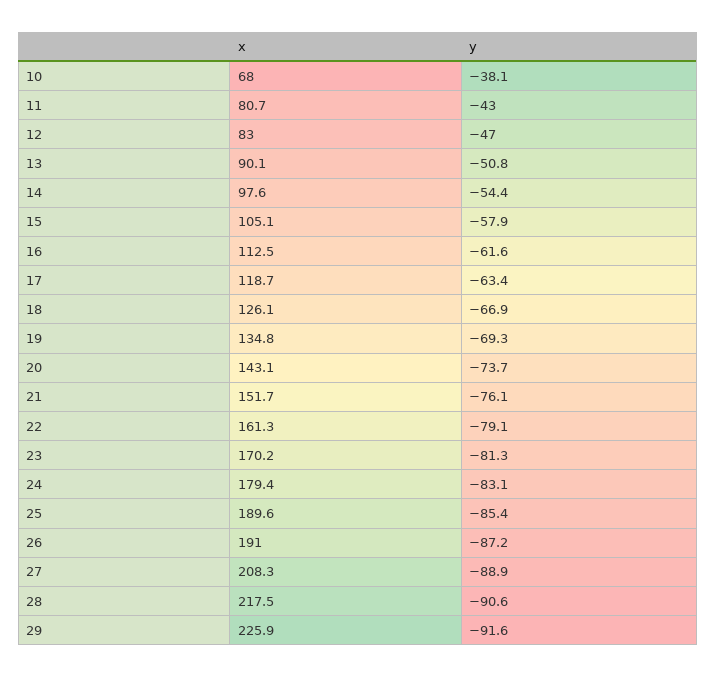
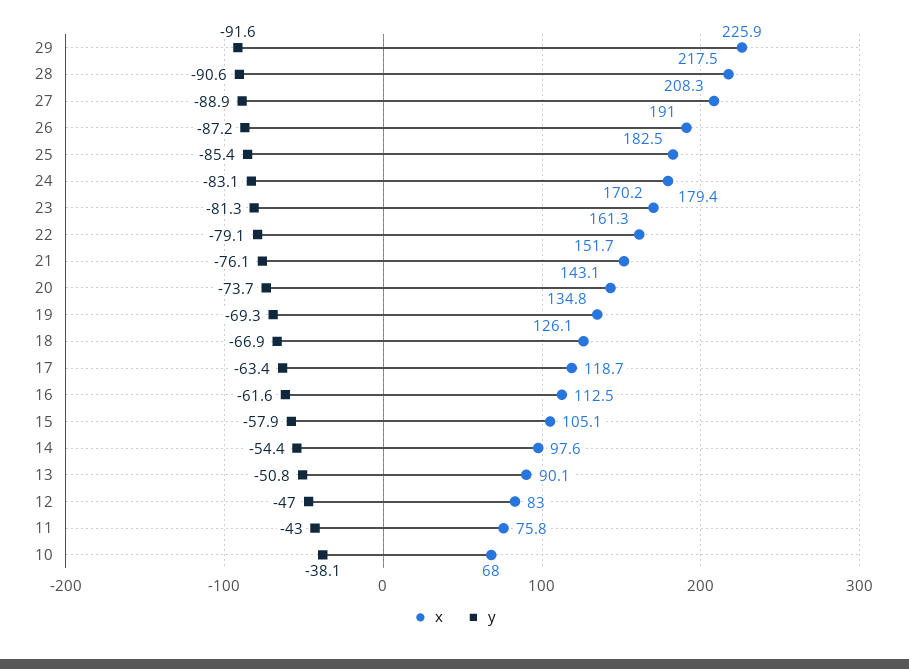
x, 11: 80.7 -> 75.8
x, 25: 189.6 -> 182.5

